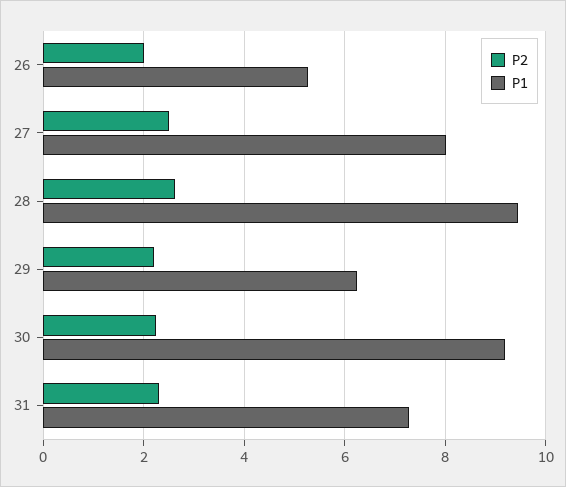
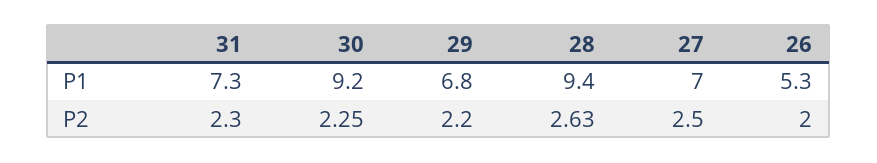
P1, 27: 8 -> 7
P1, 29: 6.2 -> 6.8

